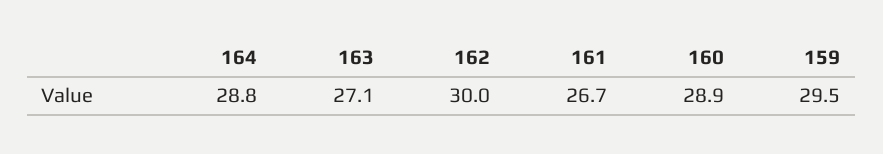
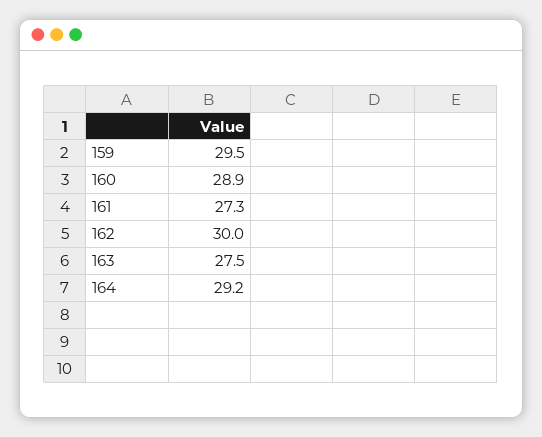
164: 28.8 -> 29.2
163: 27.1 -> 27.5
161: 26.7 -> 27.3

